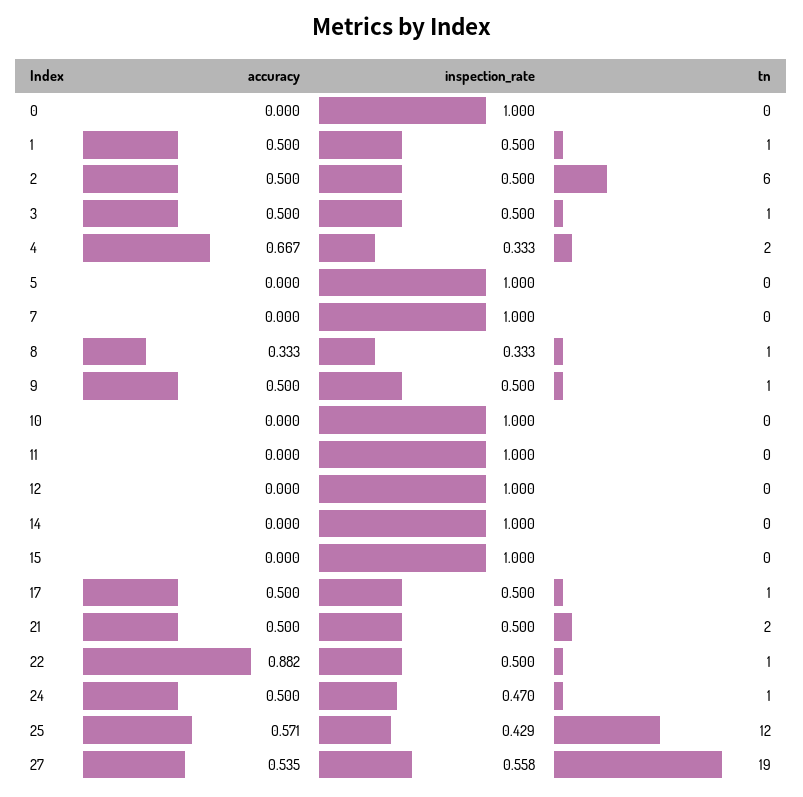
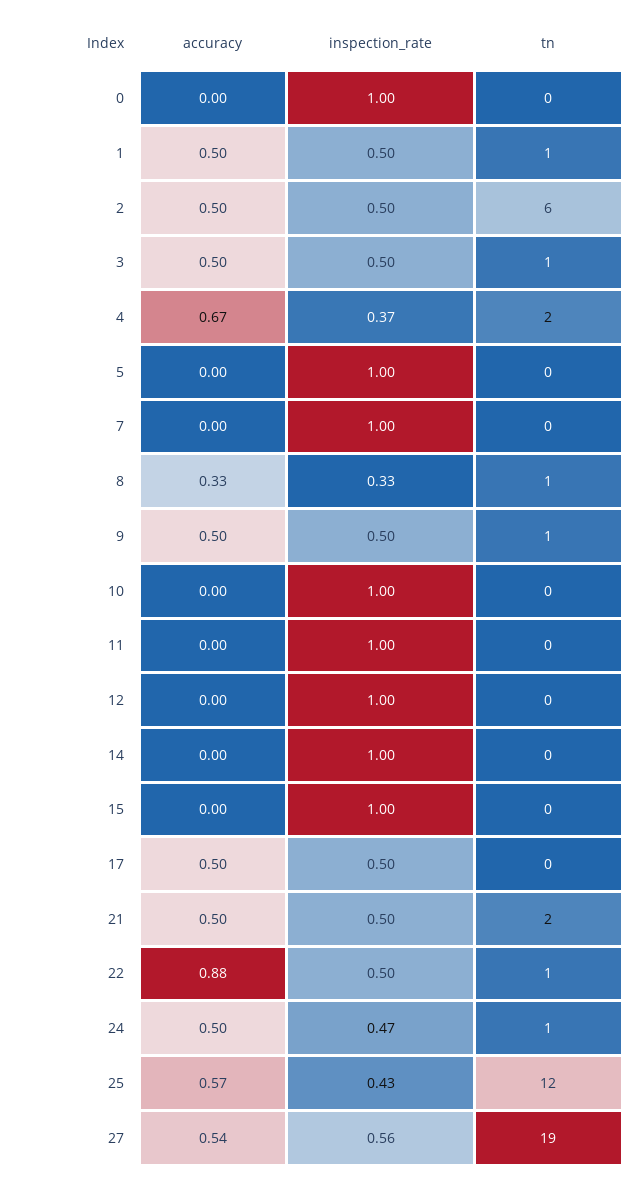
inspection_rate, 4: 0.333 -> 0.37
tn, 17: 1 -> 0

